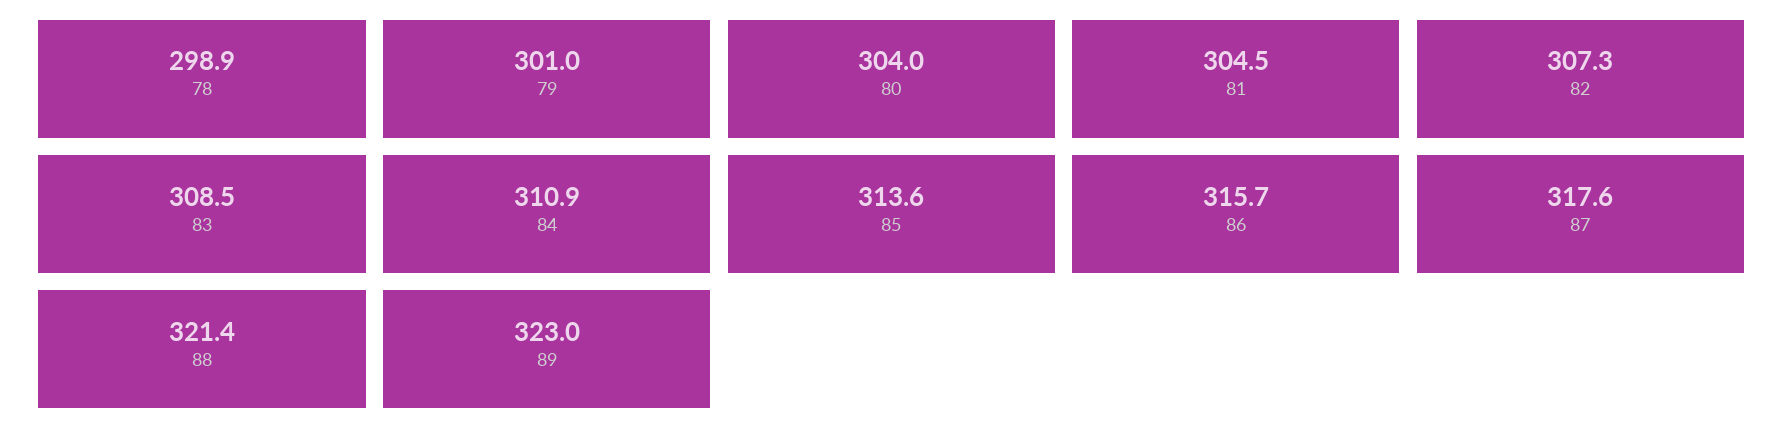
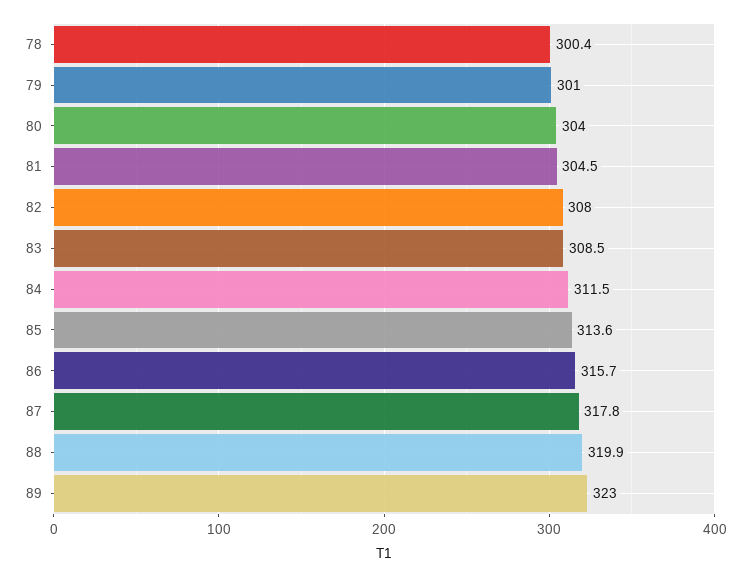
78: 298.9 -> 300.4
82: 307.3 -> 308
84: 310.9 -> 311.5
87: 317.6 -> 317.8
88: 321.4 -> 319.9

